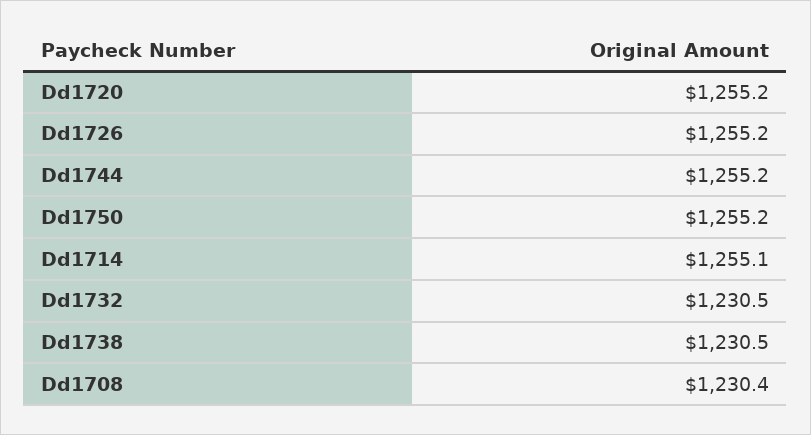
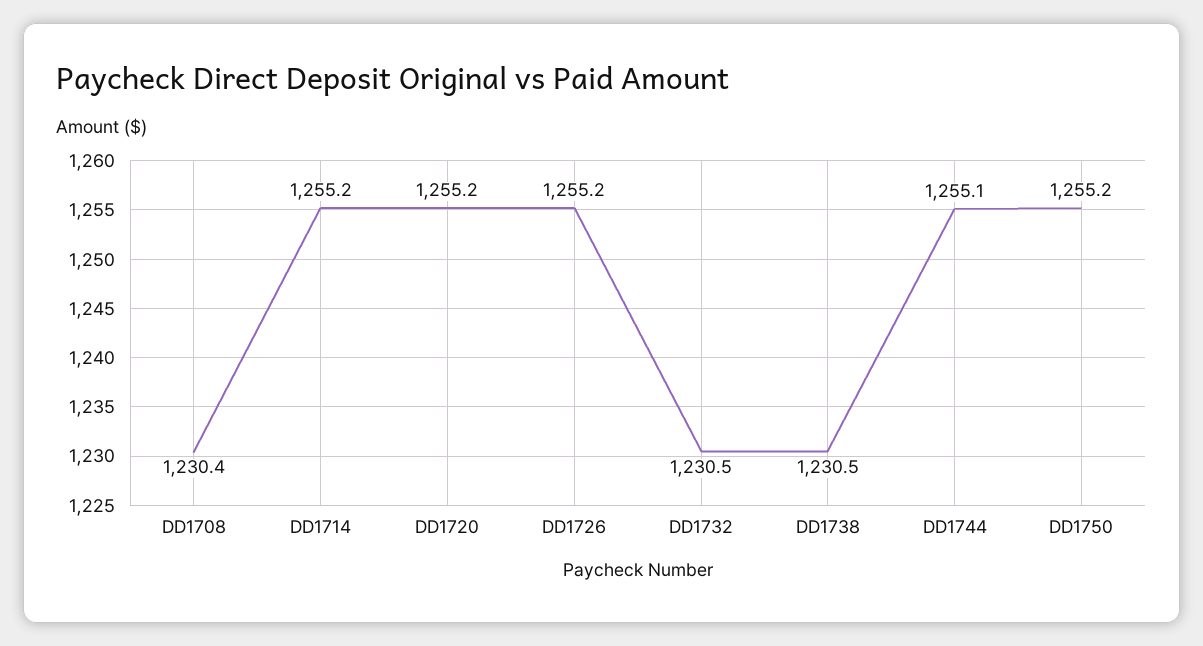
Dd1744: 1255.2 -> 1255.1
Dd1714: 1255.1 -> 1255.2

